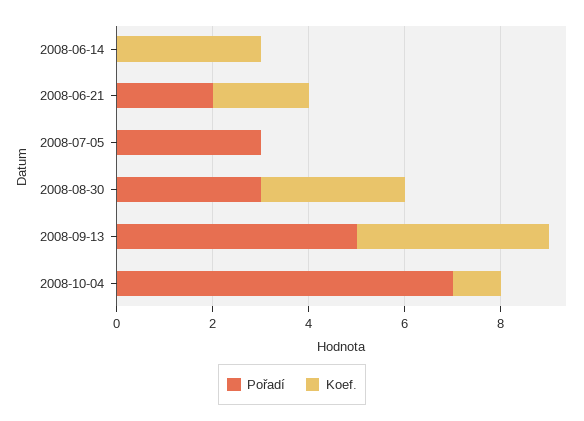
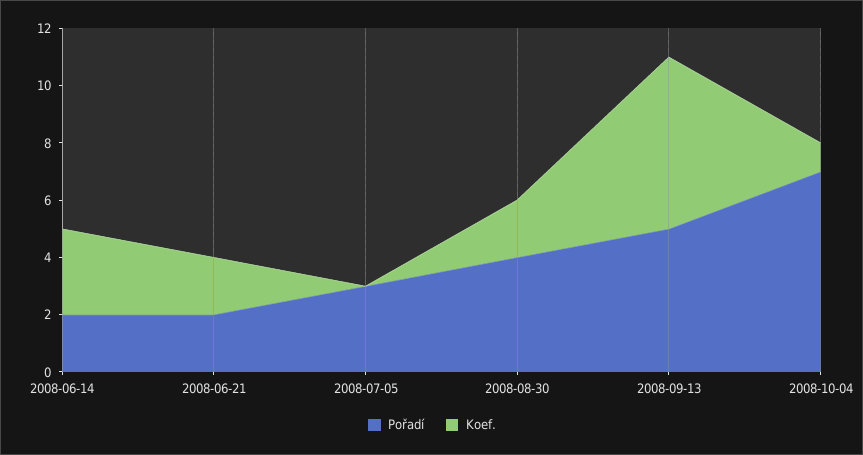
Pořadí, 2008-06-14: 0 -> 2
Pořadí, 2008-08-30: 3 -> 4
Koef., 2008-08-30: 3 -> 2
Koef., 2008-09-13: 4 -> 6

